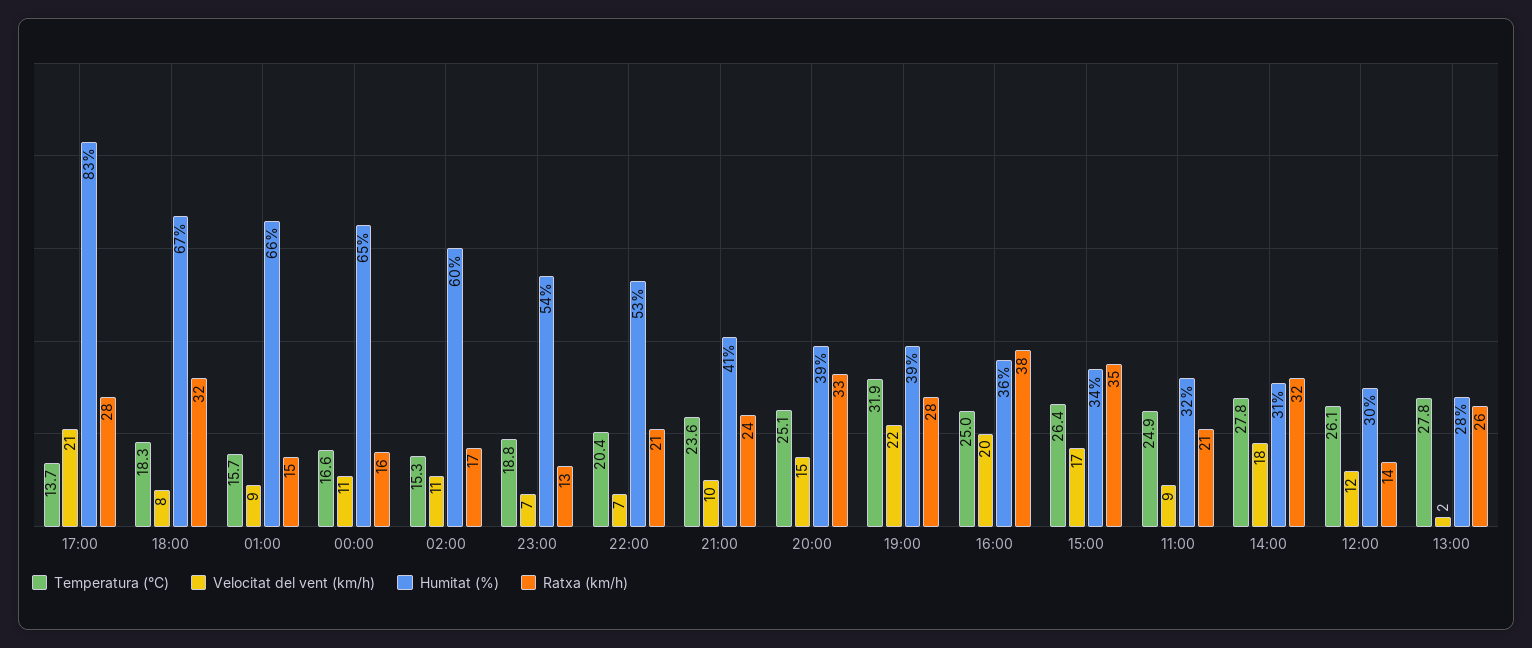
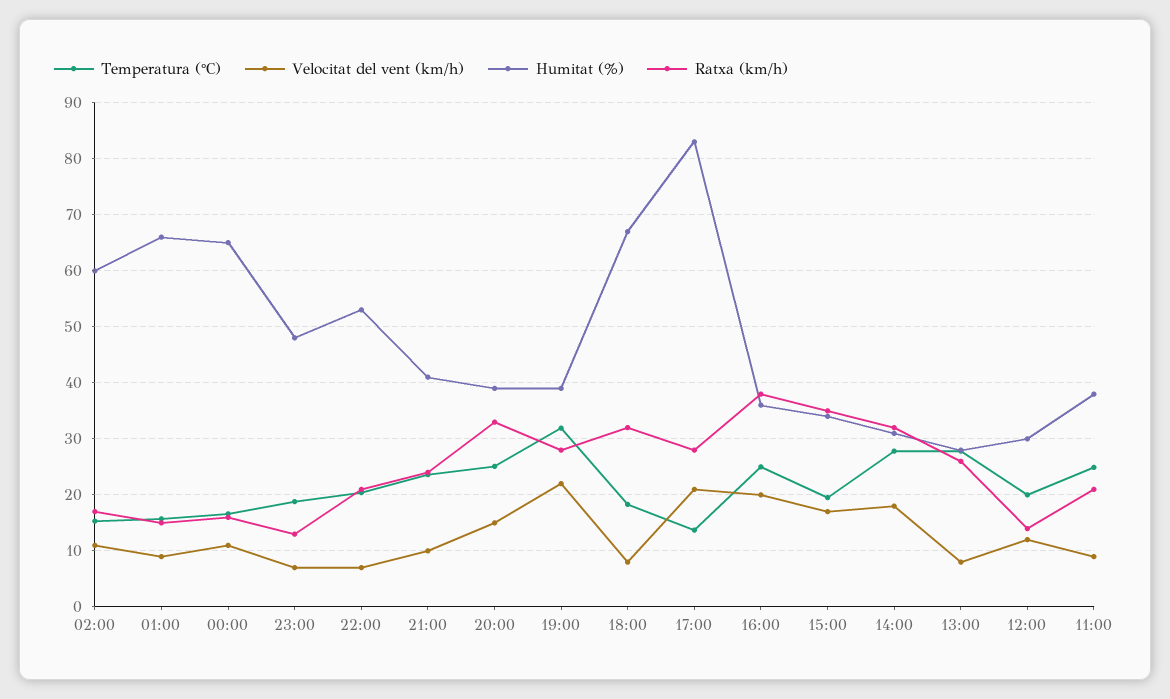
Humitat (%), 23:00: 54 -> 48
Temperatura (°C), 15:00: 26.4 -> 20
Humitat (%), 11:00: 32 -> 38
Temperatura (°C), 12:00: 26.1 -> 20
Velocitat del vent (km/h), 13:00: 2 -> 8

